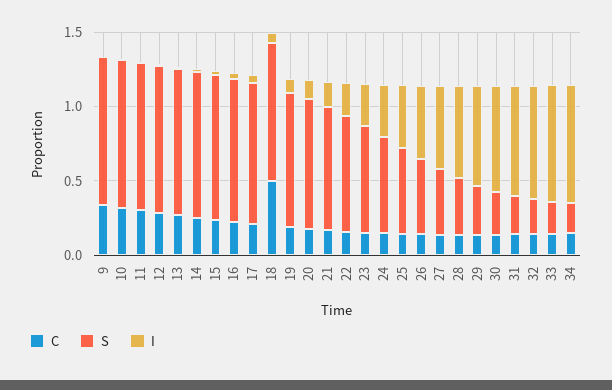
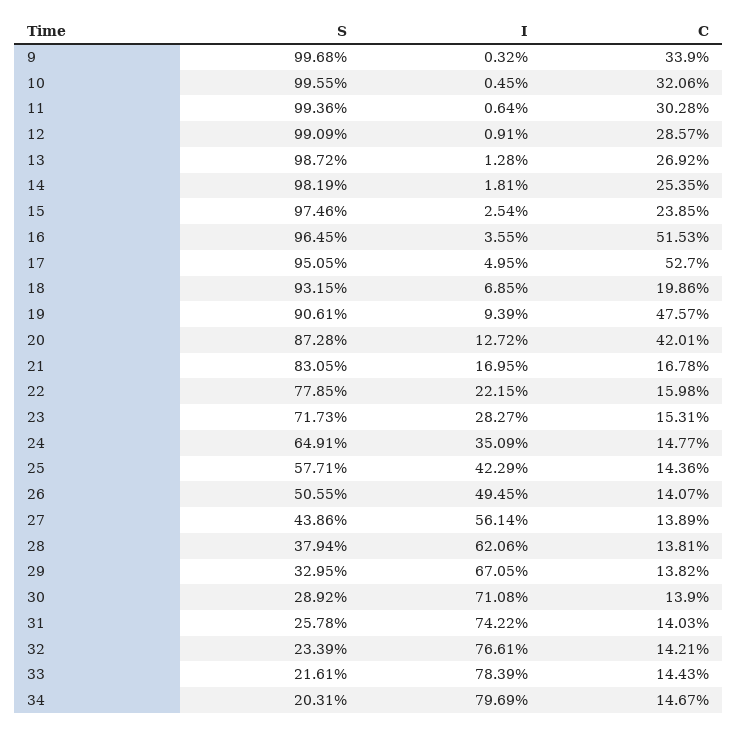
C, 16: 0.2 -> 0.5153
C, 17: 0.2 -> 0.527
C, 18: 0.5 -> 0.1986
C, 19: 0.2 -> 0.4757
C, 20: 0.2 -> 0.4201

